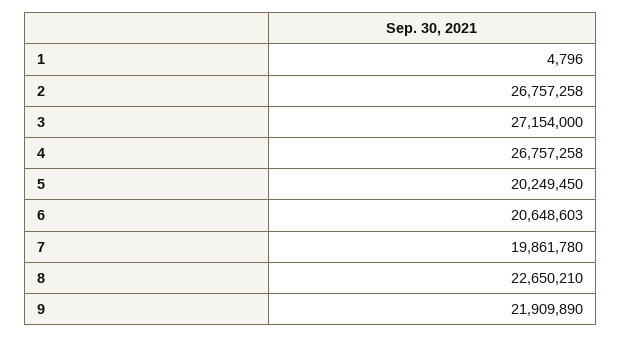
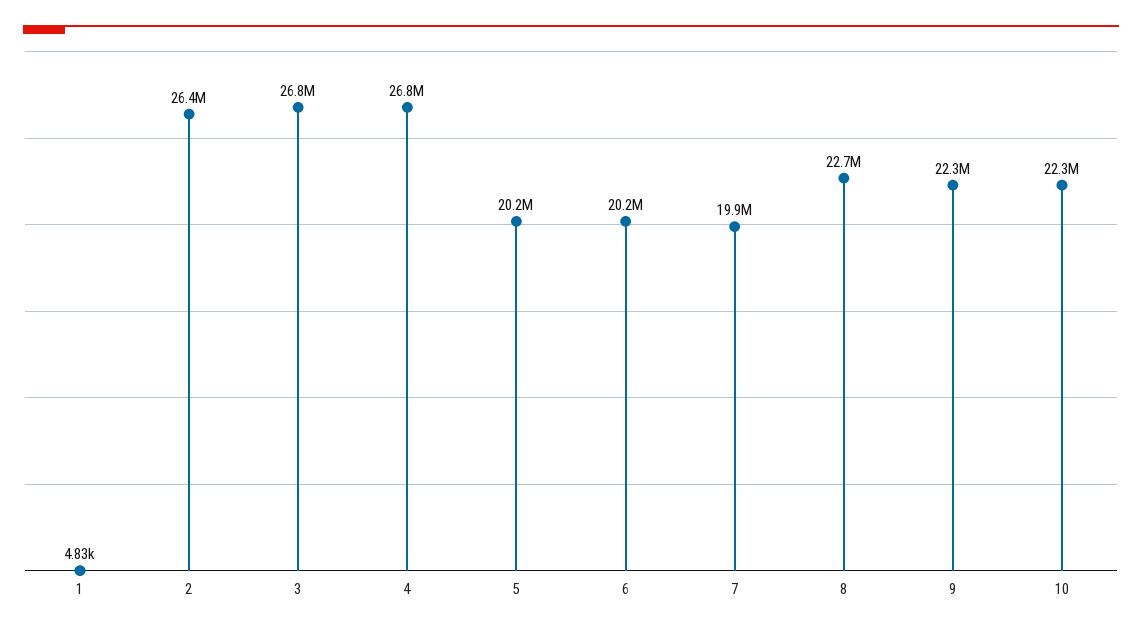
1: 4796 -> 4830
2: 26757258 -> 26400000
3: 27154000 -> 26800000
6: 20648603 -> 20200000
9: 21909890 -> 22300000
10: none -> 22300000

